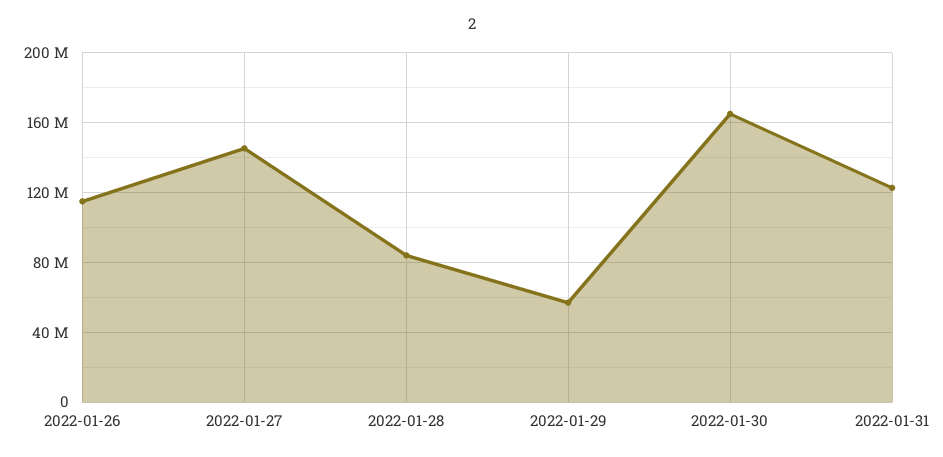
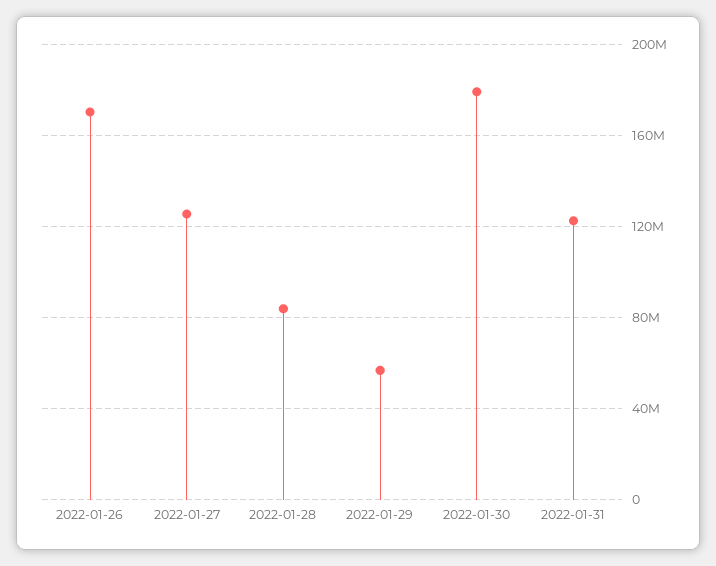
2022-01-26: 115000000 -> 170000000
2022-01-27: 145000000 -> 125000000
2022-01-30: 165000000 -> 180000000

